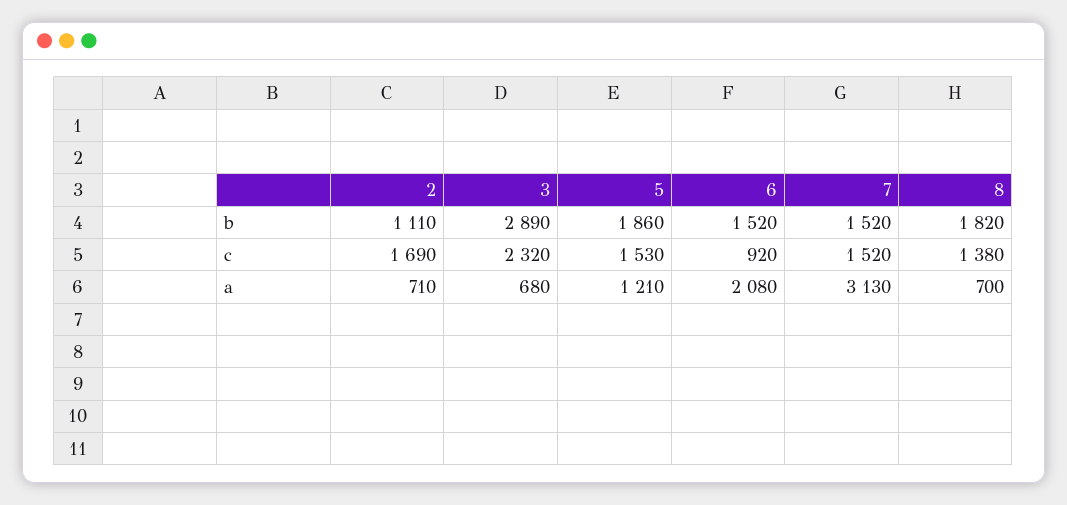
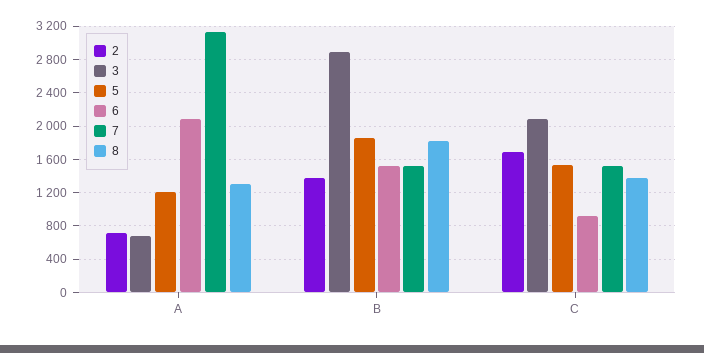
2, b: 1110 -> 1400
3, c: 2320 -> 2100
8, a: 700 -> 1300

